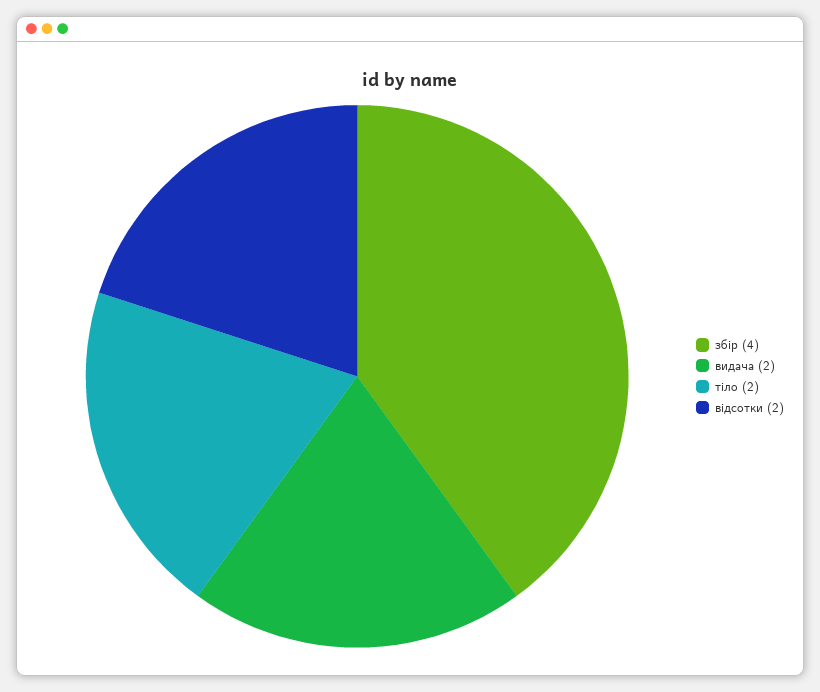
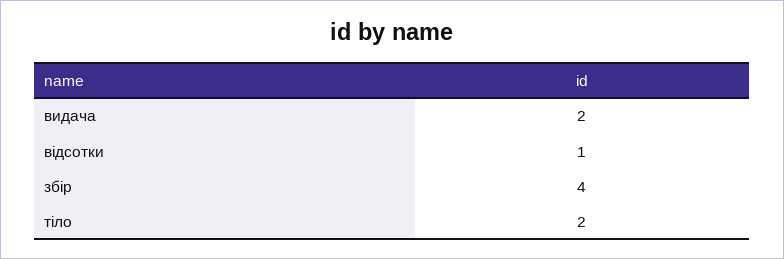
відсотки: 2 -> 1

